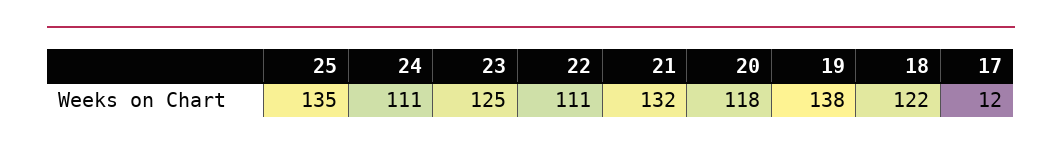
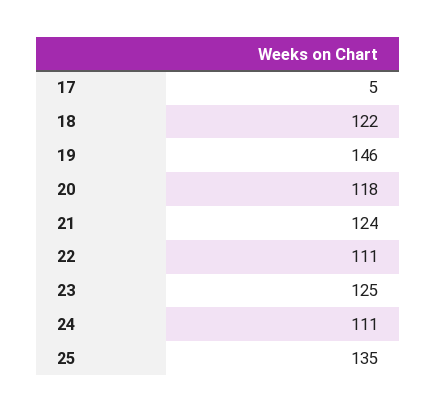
21: 132 -> 124
19: 138 -> 146
17: 12 -> 5

